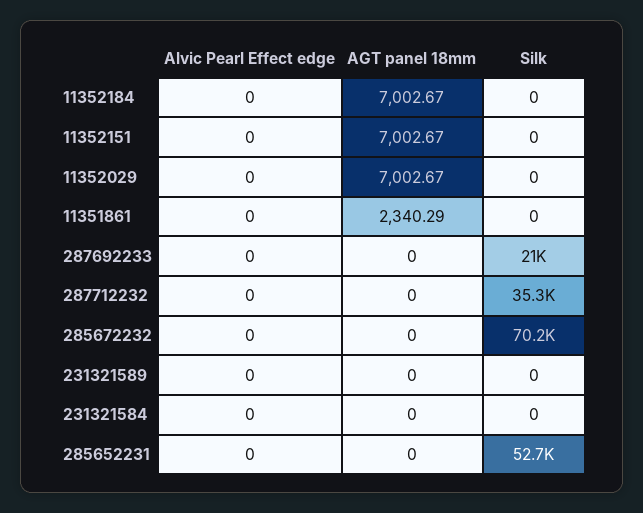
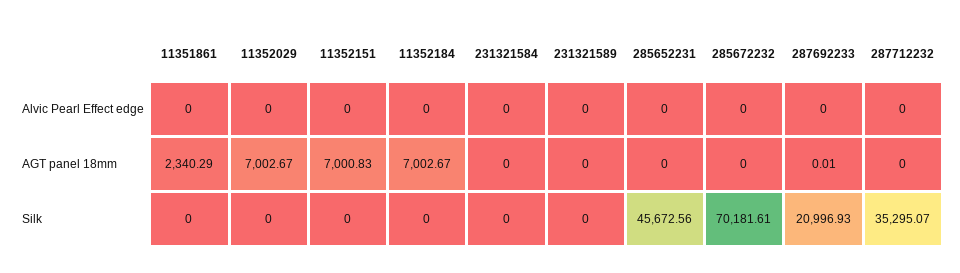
AGT panel 18mm, 11352151: 7002.67 -> 7000.83
AGT panel 18mm, 287692233: 0 -> 0.01
Silk, 285652231: 52700 -> 45672.56

